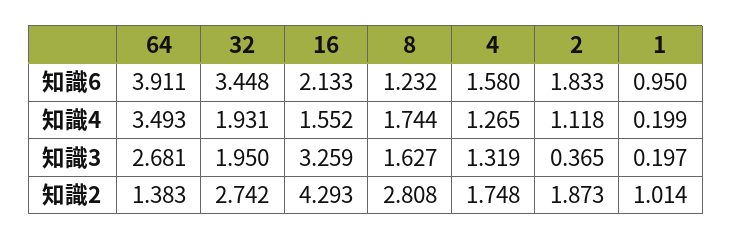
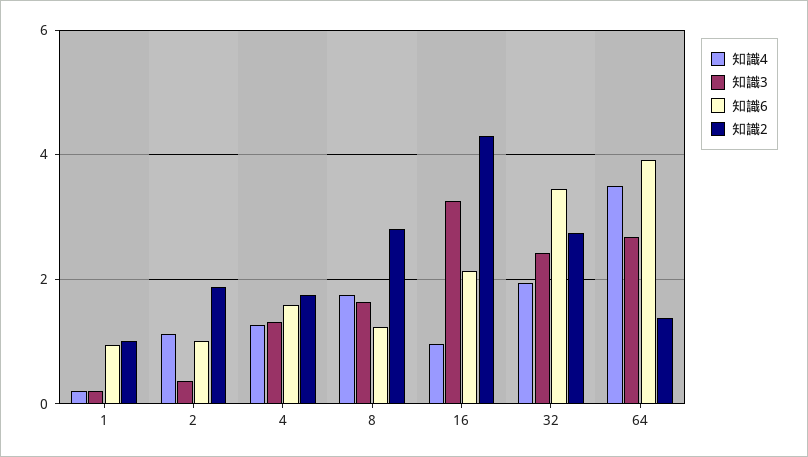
知識6, 2: 1.833 -> 1
知識4, 16: 1.552 -> 1
知識3, 32: 1.95 -> 2.4

